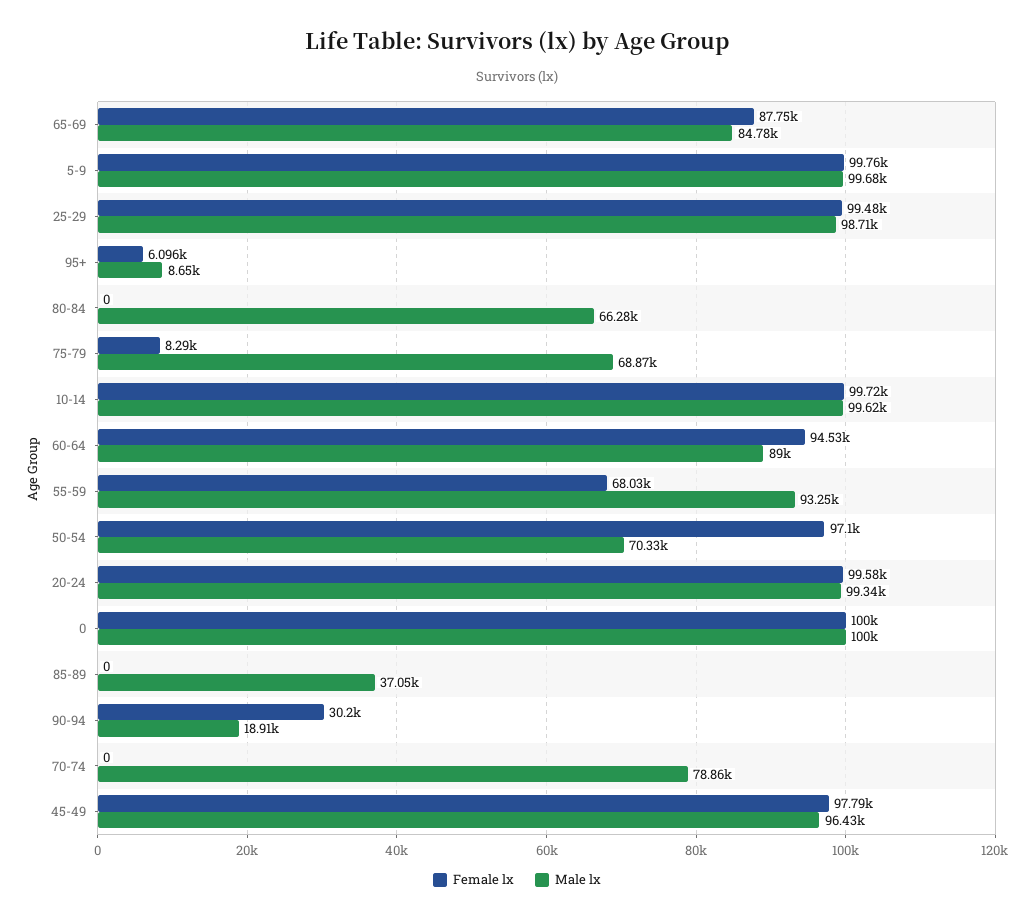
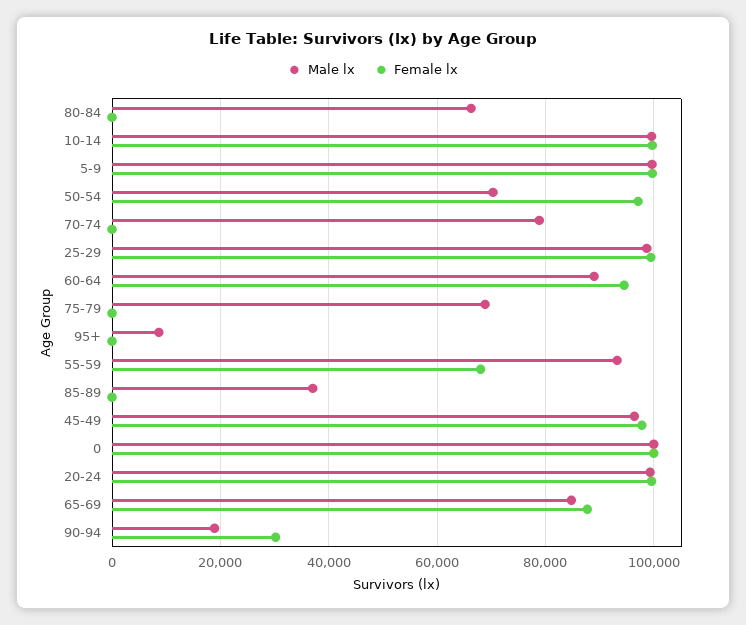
Female lx, 95+: 6096 -> 0
Female lx, 75-79: 8290 -> 0

